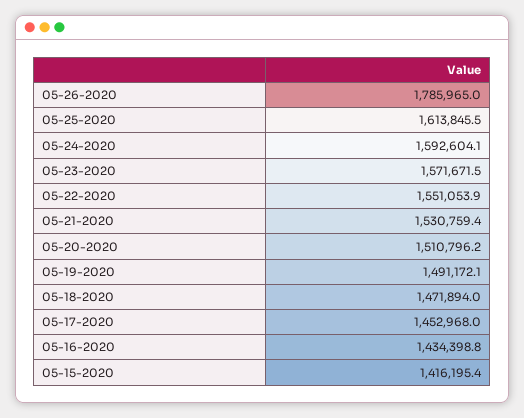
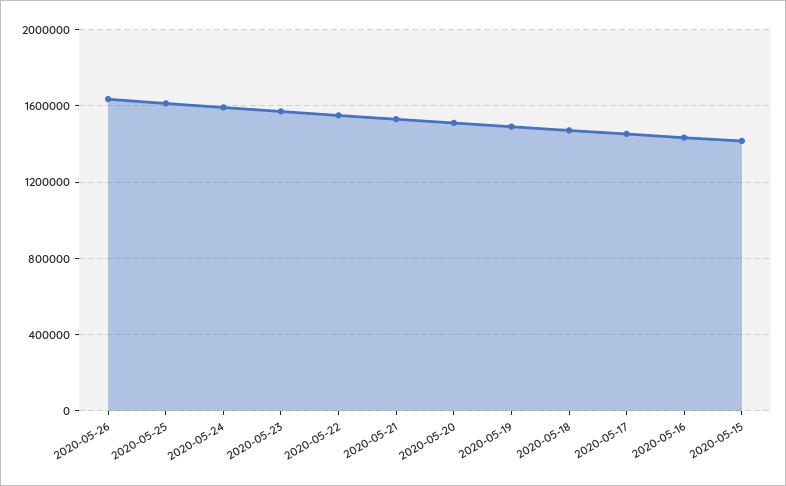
05-26-2020: 1785965 -> 1650000

